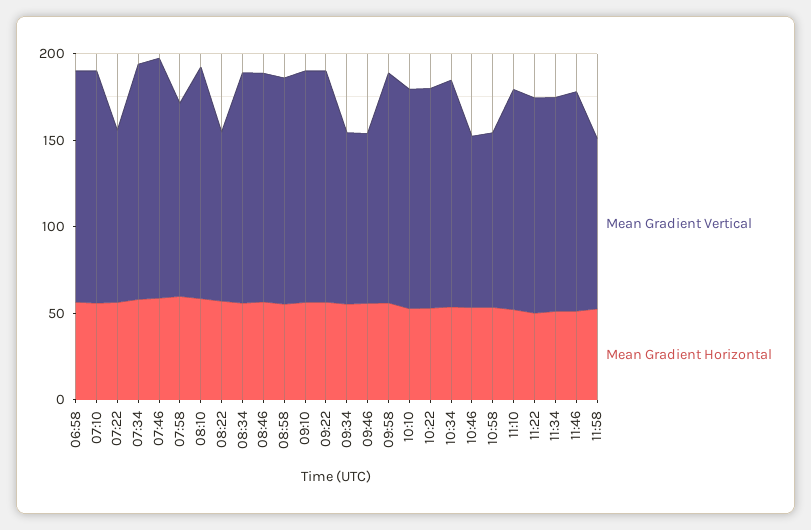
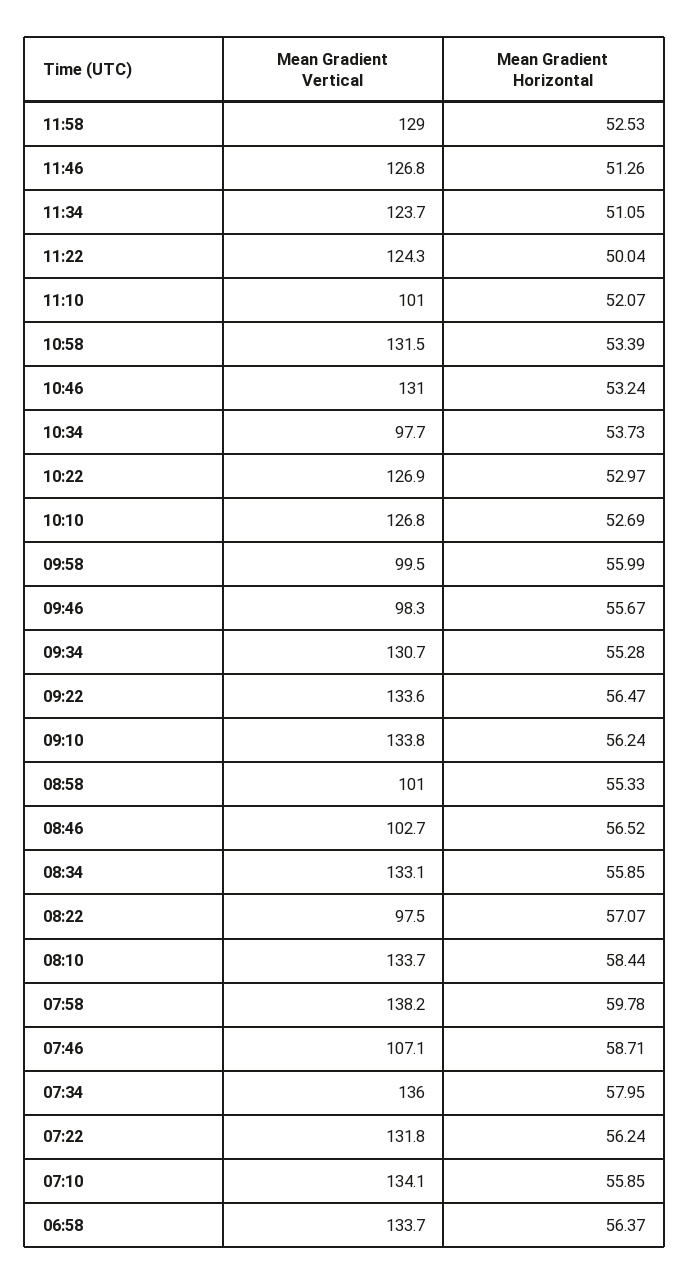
Mean Gradient Vertical, 07:22: 100 -> 131.8
Mean Gradient Vertical, 07:46: 140 -> 107.1
Mean Gradient Vertical, 07:58: 110 -> 138.2
Mean Gradient Vertical, 08:46: 130 -> 102.7
Mean Gradient Vertical, 08:58: 130 -> 101
Mean Gradient Vertical, 09:34: 100 -> 130.7
Mean Gradient Vertical, 09:58: 130 -> 99.5
Mean Gradient Vertical, 10:34: 130 -> 97.7
Mean Gradient Vertical, 10:46: 100 -> 131
Mean Gradient Vertical, 10:58: 100 -> 131.5
Mean Gradient Vertical, 11:10: 130 -> 101
Mean Gradient Vertical, 11:58: 100 -> 129

